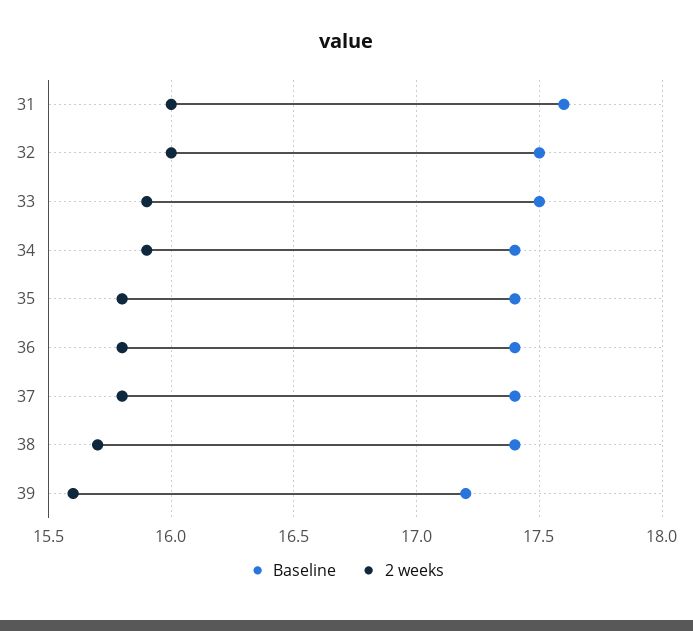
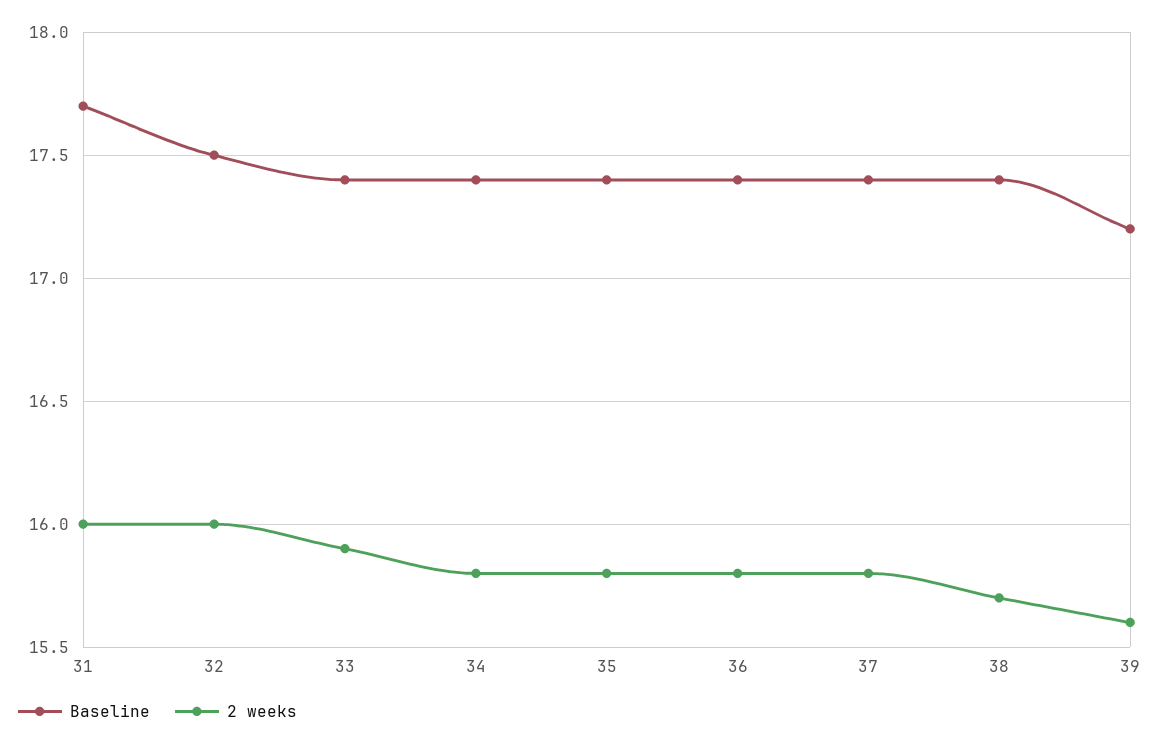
Baseline, 31: 17.6 -> 17.7
Baseline, 33: 17.5 -> 17.4
2 weeks, 34: 15.9 -> 15.8

